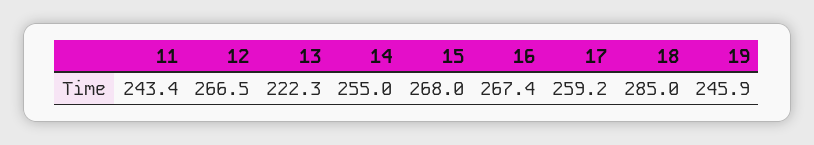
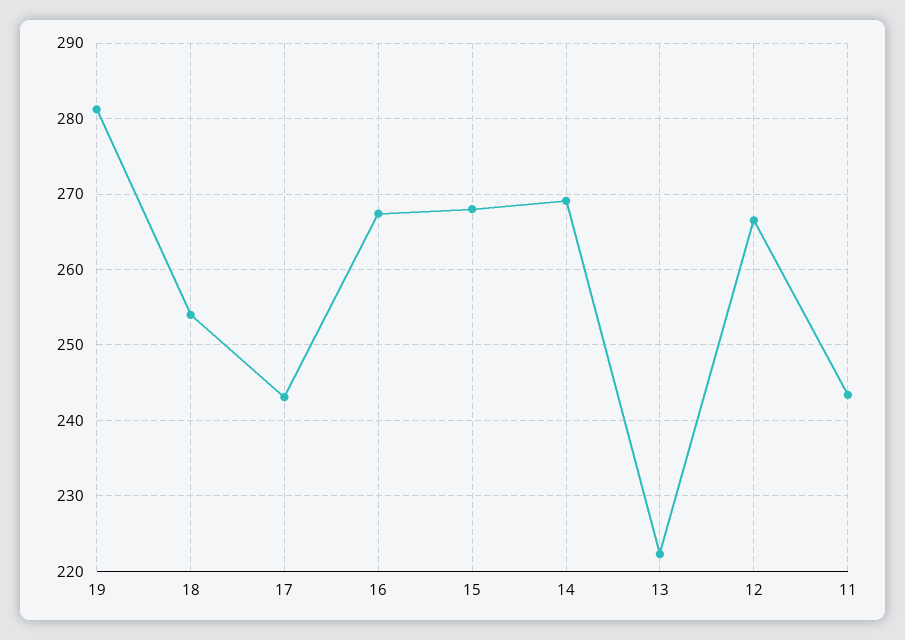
14: 255 -> 269
17: 259.2 -> 243
18: 285 -> 254
19: 245.9 -> 281

